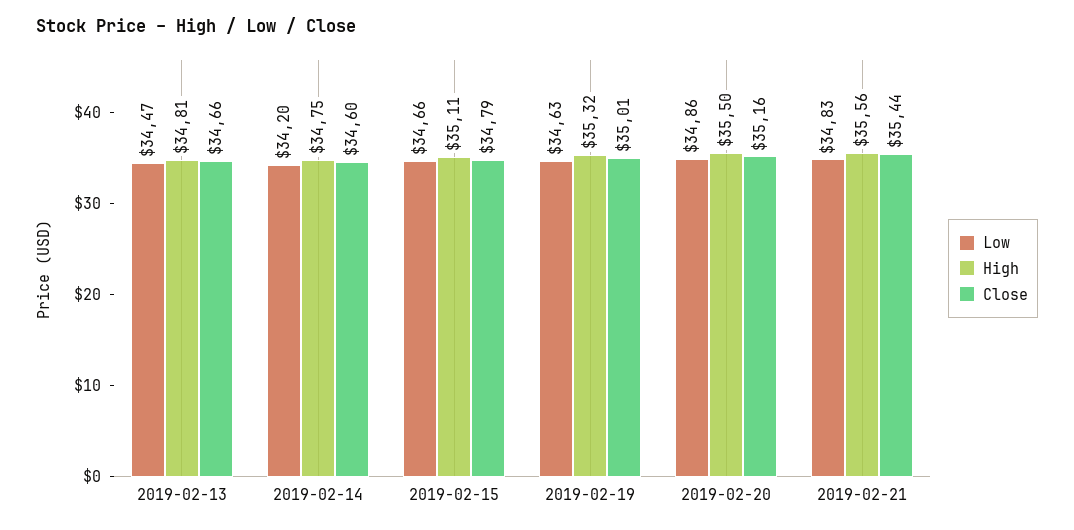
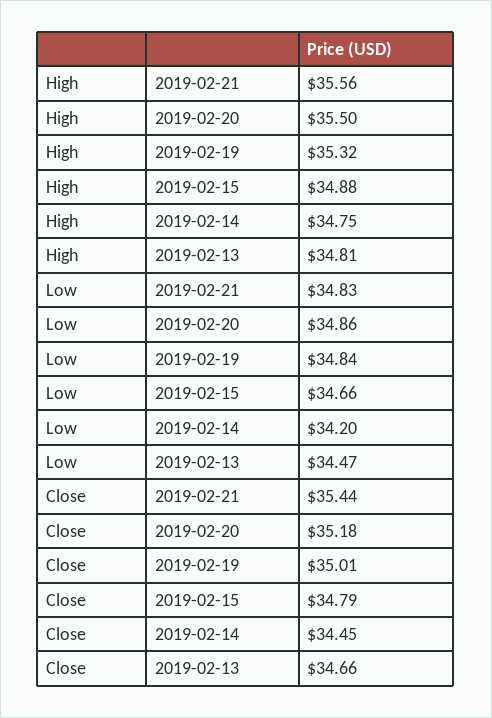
Close, 2019-02-14: 34.6 -> 34.45
High, 2019-02-15: 35.11 -> 34.88
Low, 2019-02-19: 34.63 -> 34.84
Close, 2019-02-20: 35.16 -> 35.18

